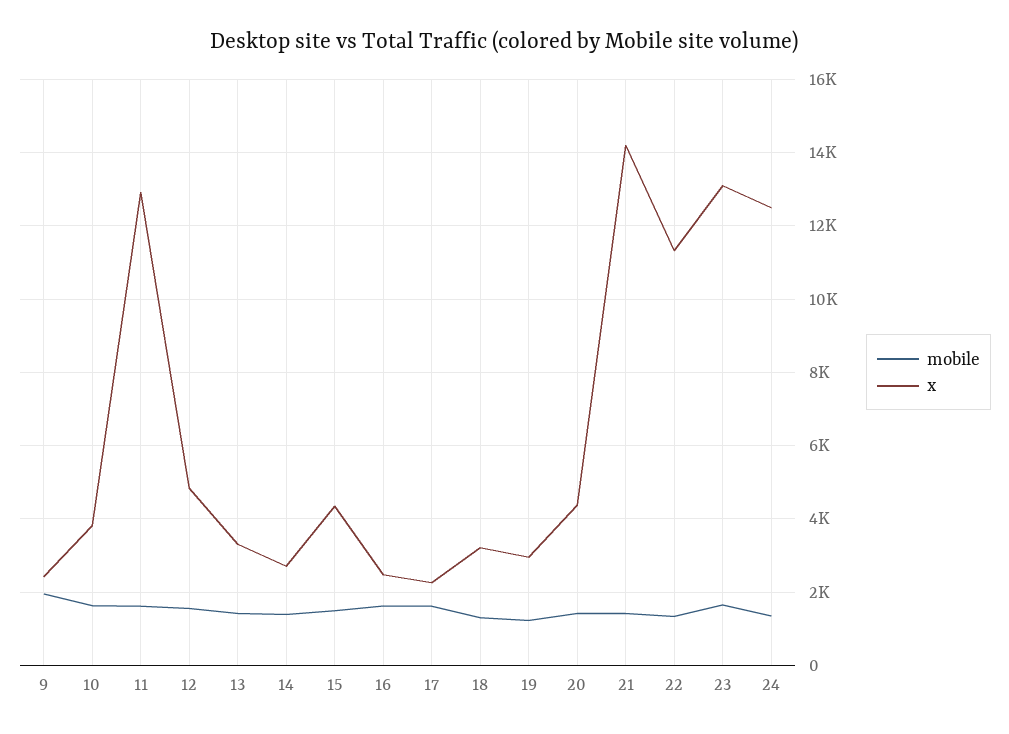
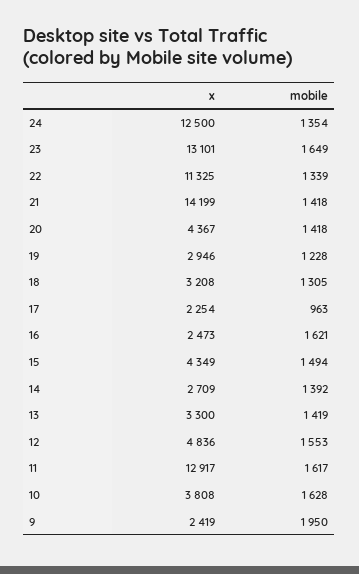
mobile, 17: 1600 -> 963

